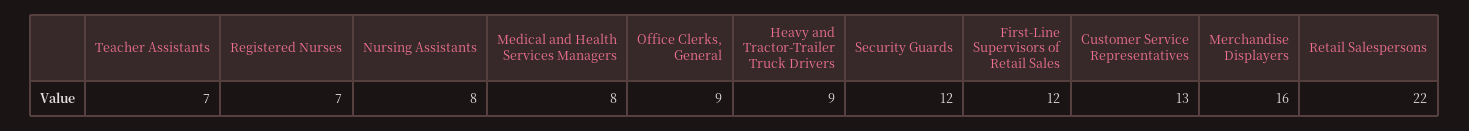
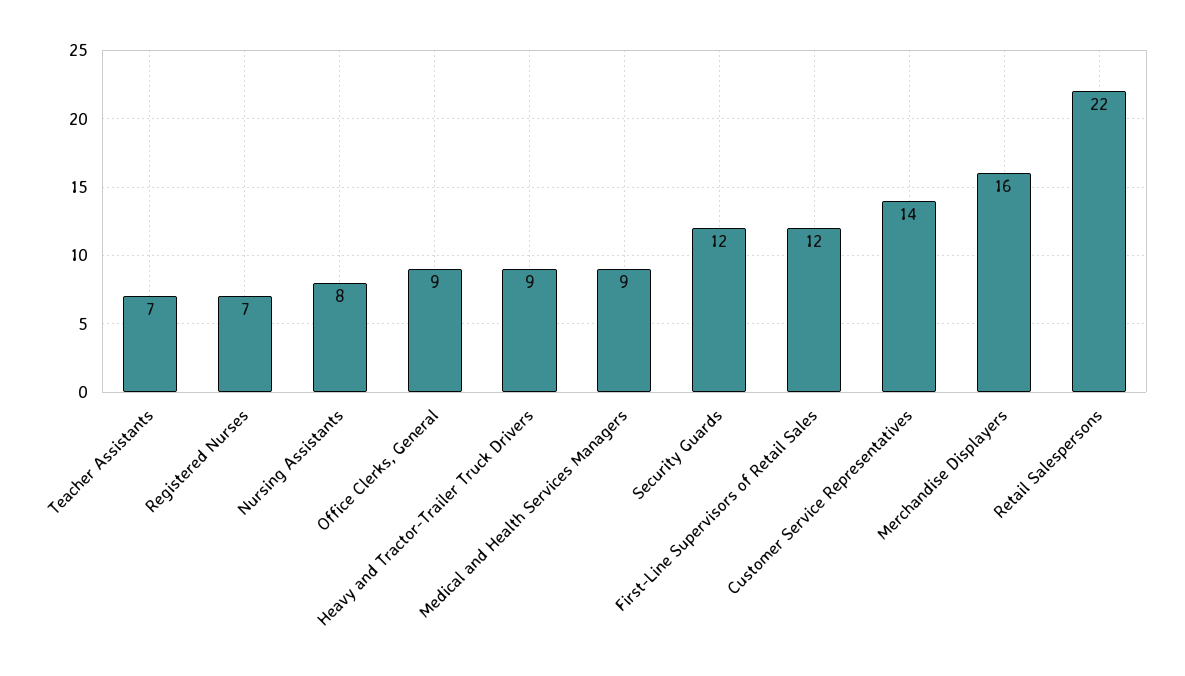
Medical and Health Services Managers: 8 -> 9
Customer Service Representatives: 13 -> 14

